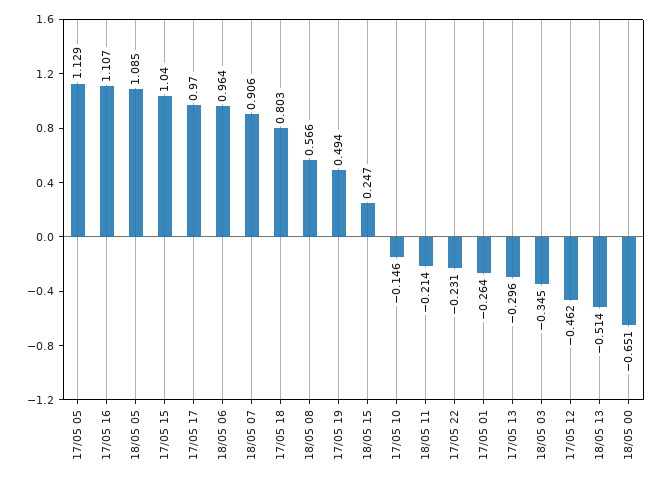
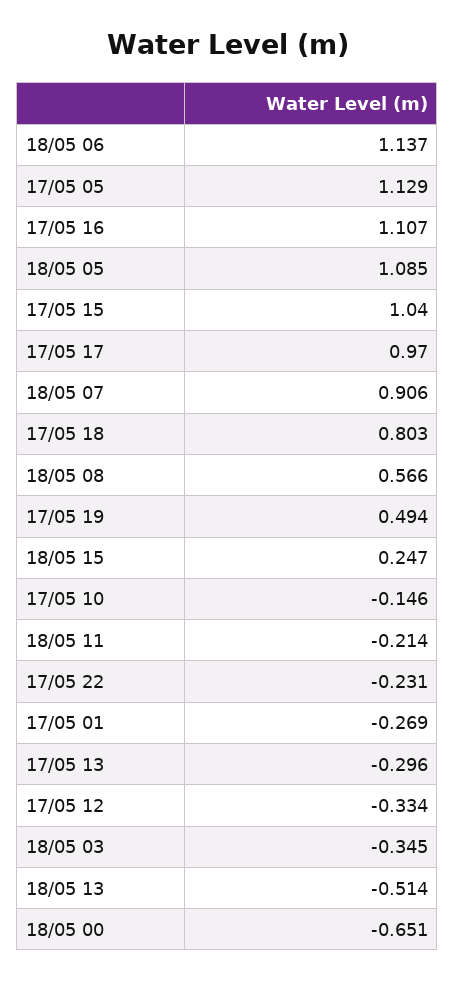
18/05 06: 0.964 -> 1.137
17/05 01: -0.264 -> -0.269
17/05 12: -0.462 -> -0.334

